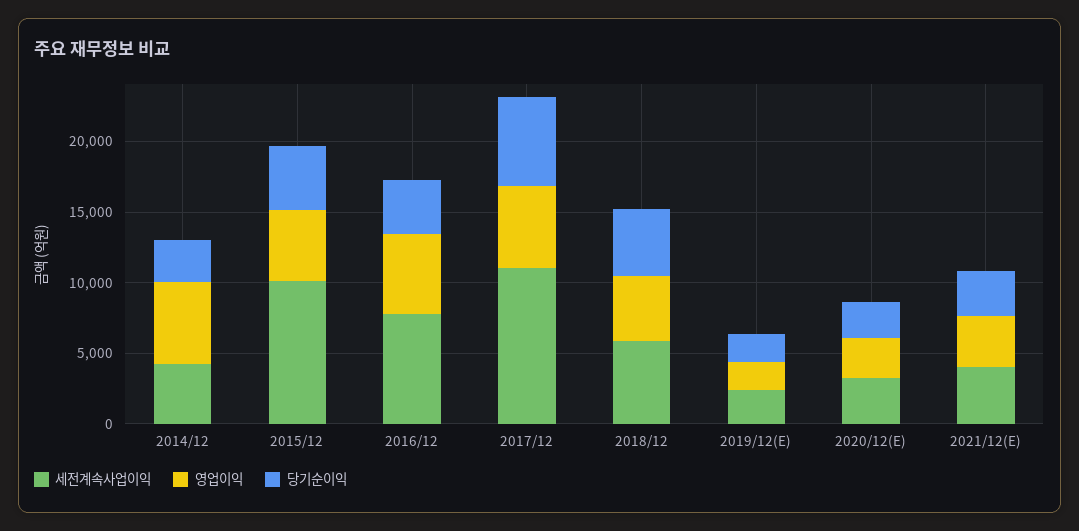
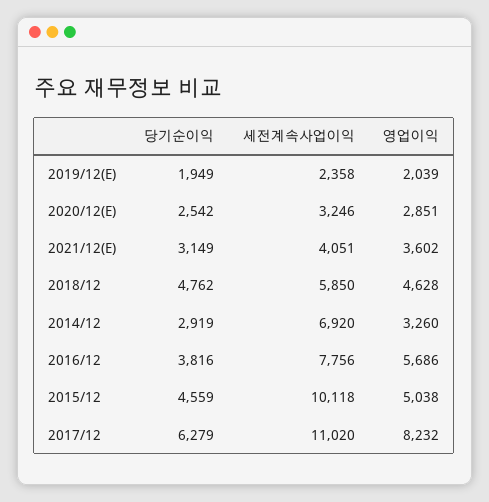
세전계속사업이익, 2014/12: 4000 -> 6920
영업이익, 2014/12: 6000 -> 3260
영업이익, 2017/12: 6000 -> 8232

